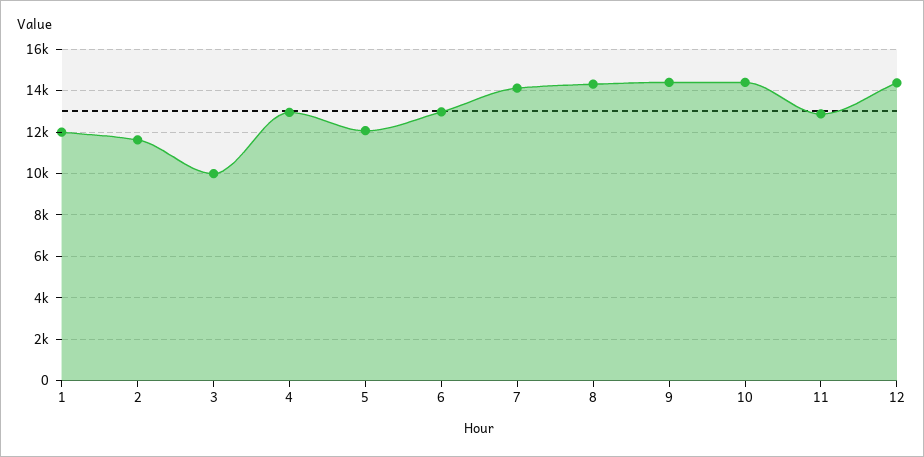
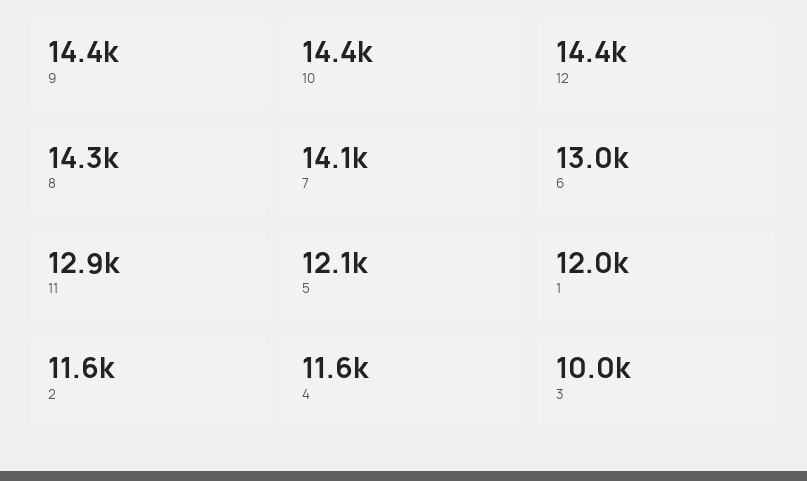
4: 13000 -> 11600

